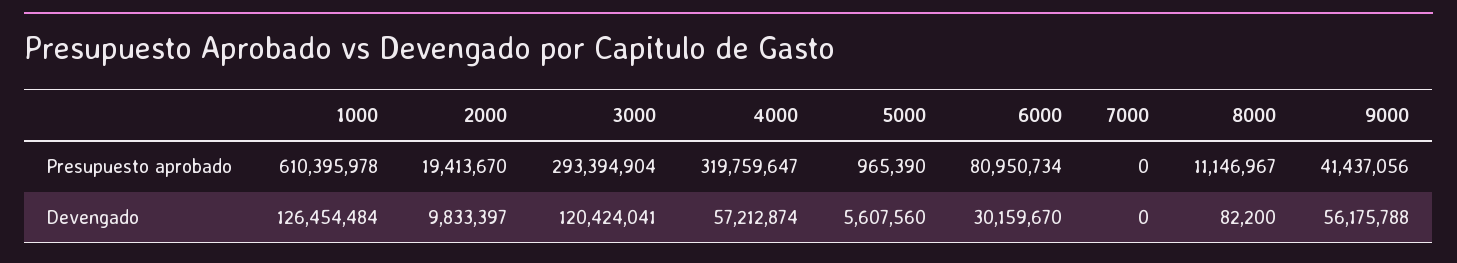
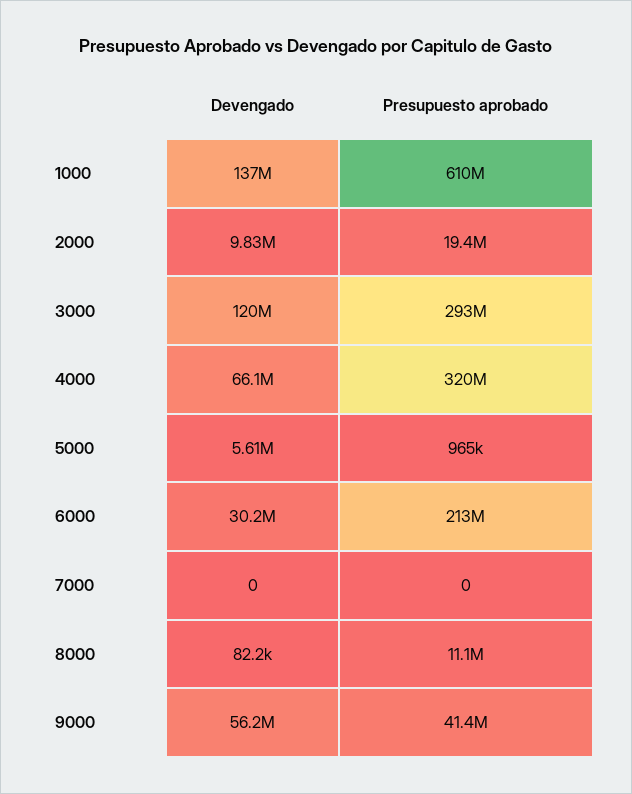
6000, Presupuesto aprobado: 80950734 -> 213000000
1000, Devengado: 126454484 -> 137000000
4000, Devengado: 57212874 -> 66100000

